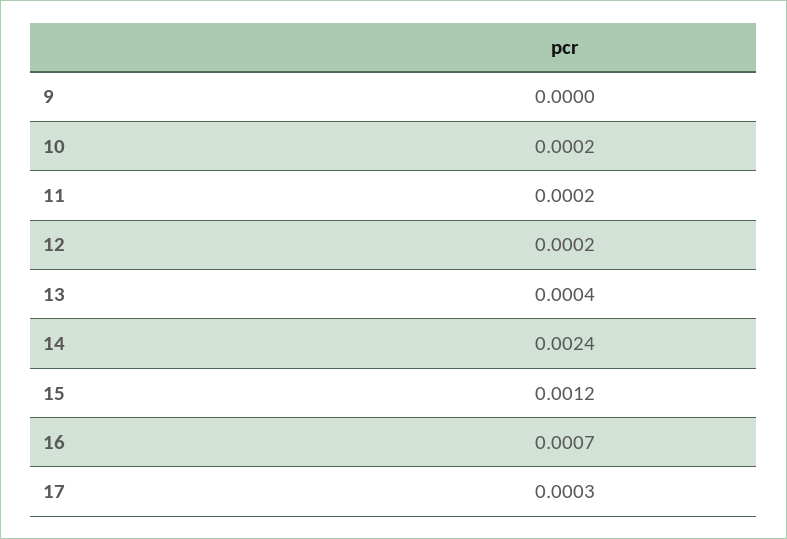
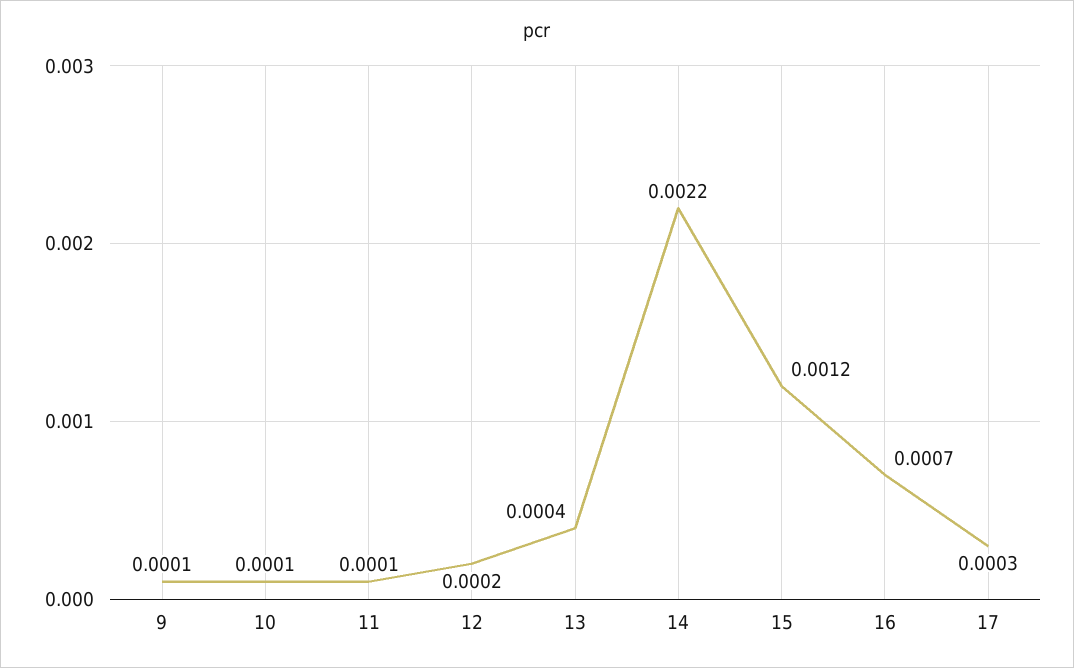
9: 0 -> 0.0001
10: 0.0002 -> 0.0001
11: 0.0002 -> 0.0001
14: 0.0024 -> 0.0022

